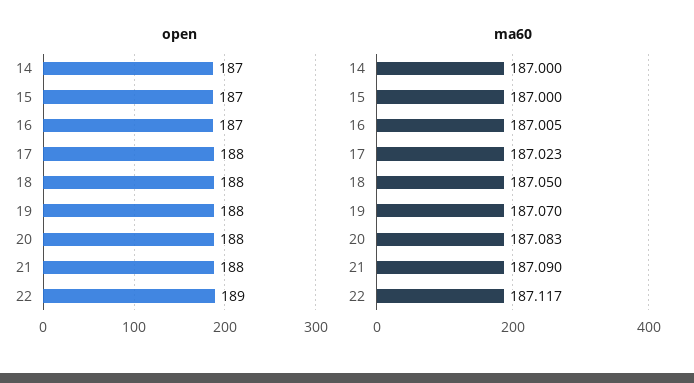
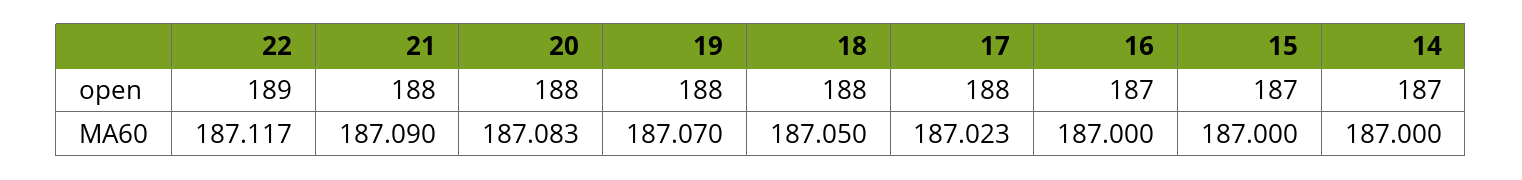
ma60, 16: 187.005 -> 187

